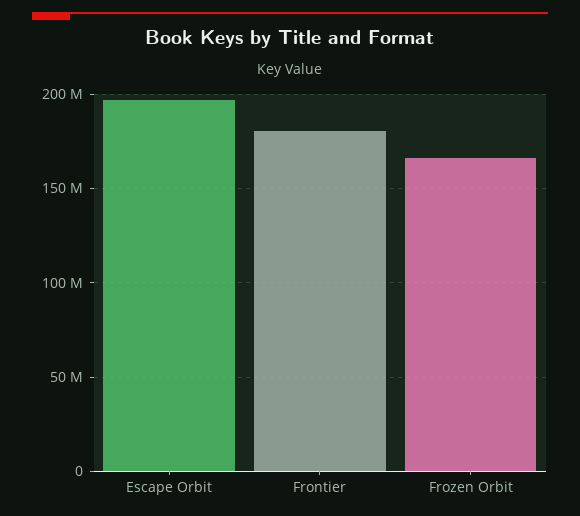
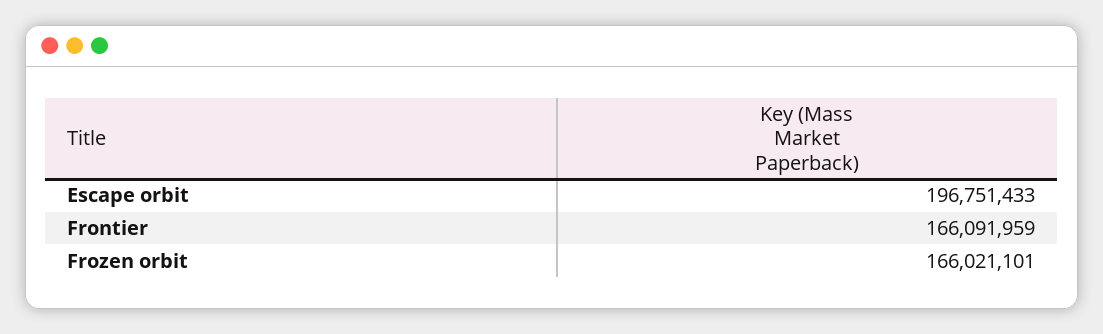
Frontier: 180000000 -> 166091959

